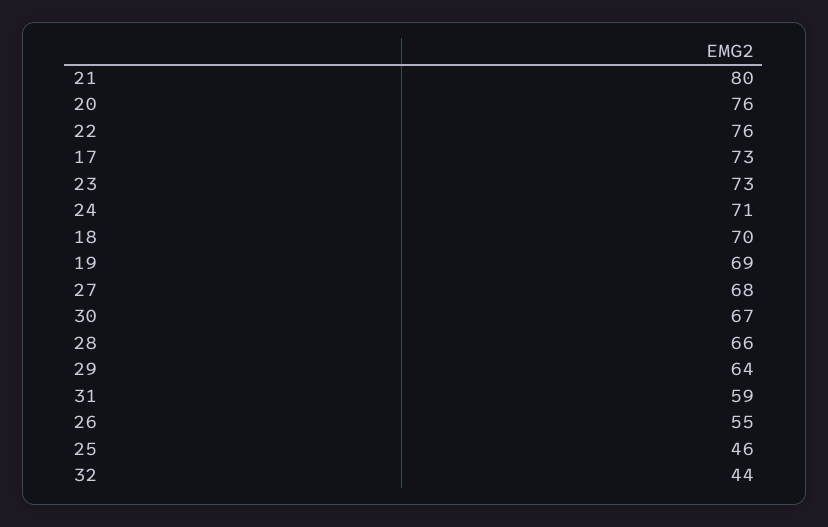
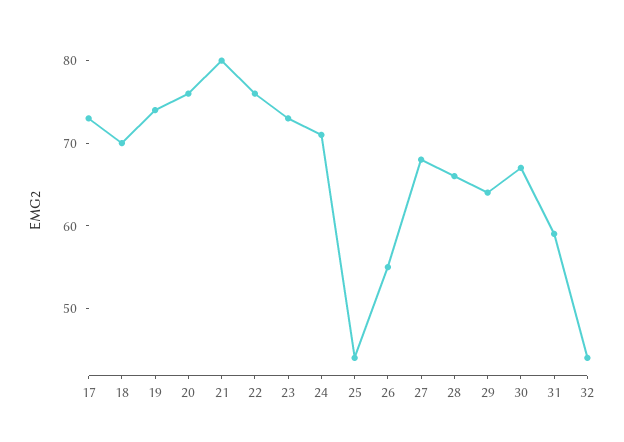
19: 69 -> 74
25: 46 -> 44

